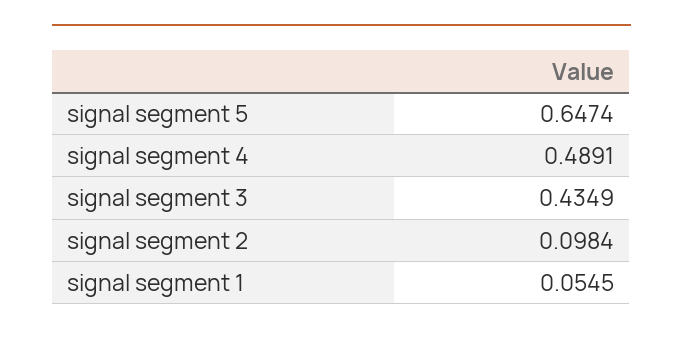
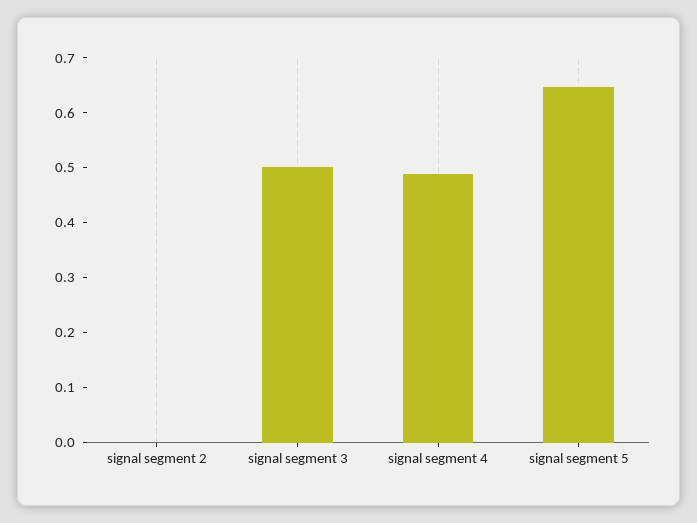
signal segment 3: 0.4349 -> 0.5
signal segment 2: 0.0984 -> 0
signal segment 1: 0.0545 -> none

